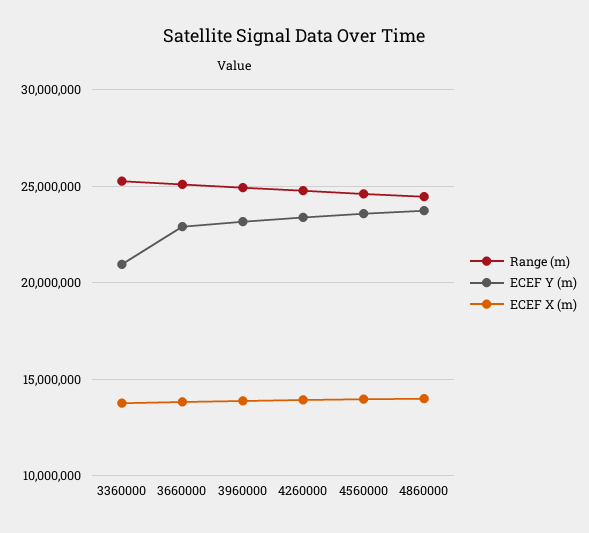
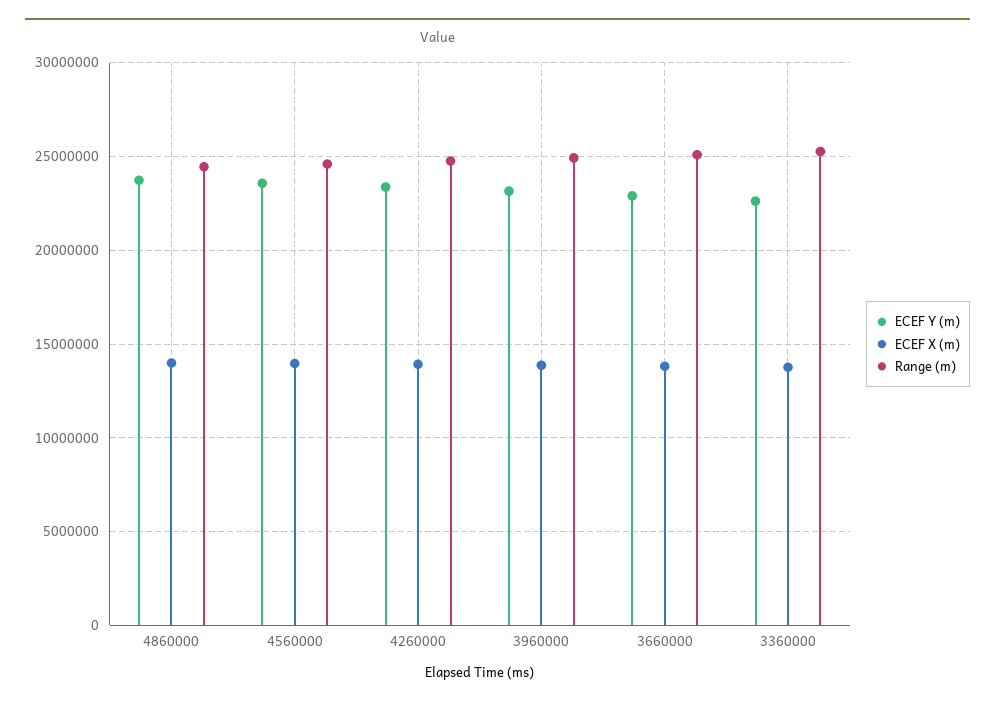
ECEF Y (m), 3360000: 21000000 -> 22500000

